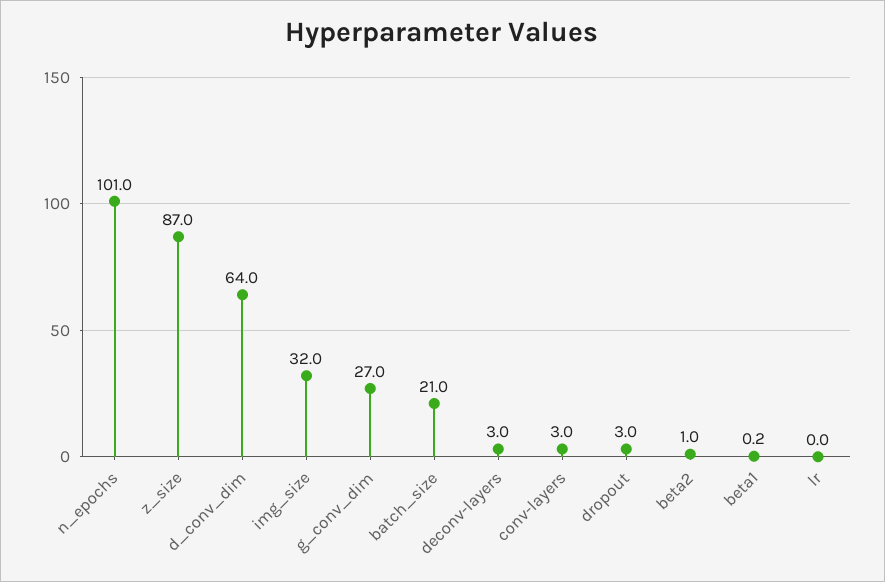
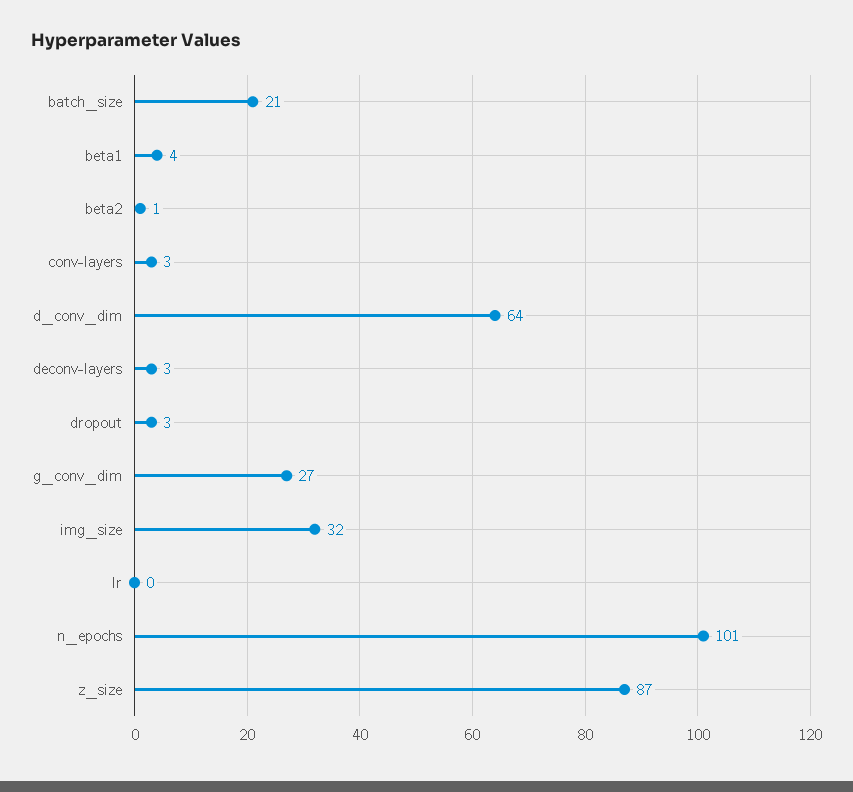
beta1: 0.2 -> 4

